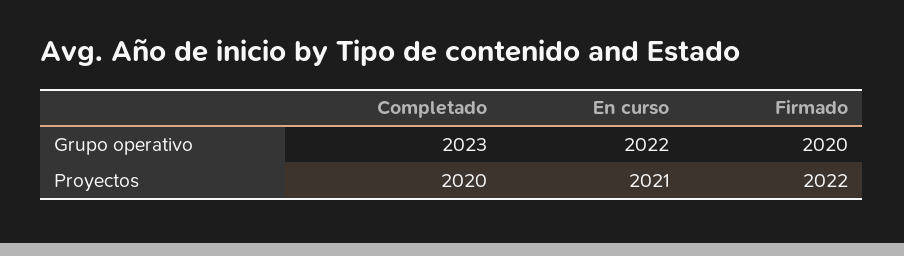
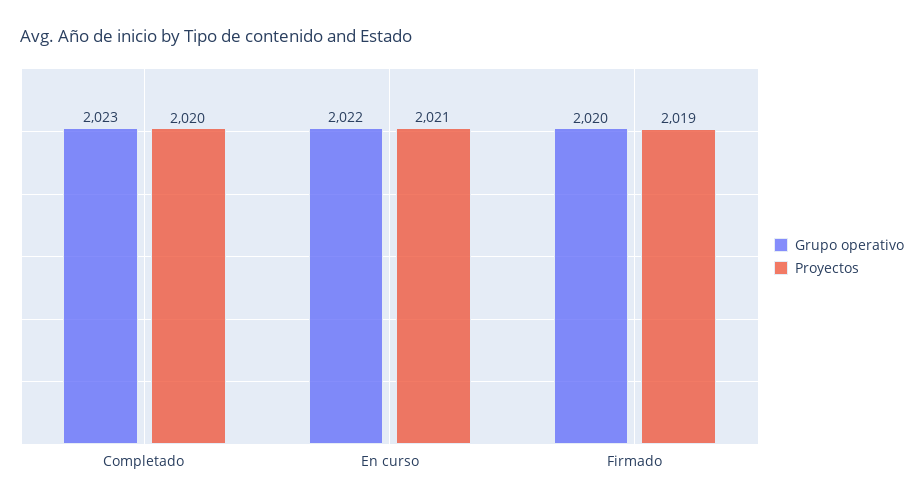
Proyectos, Firmado: 2022 -> 2019

